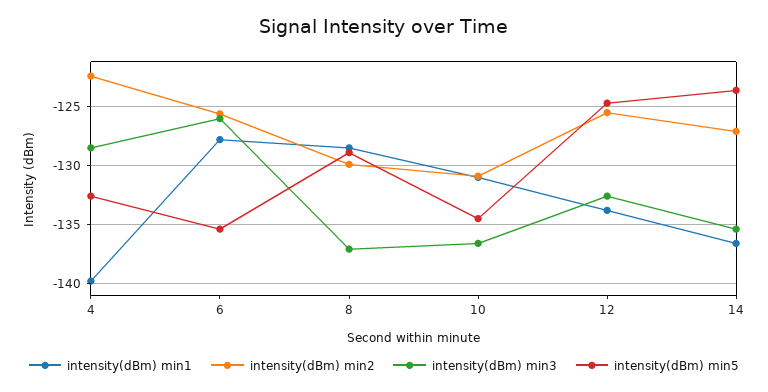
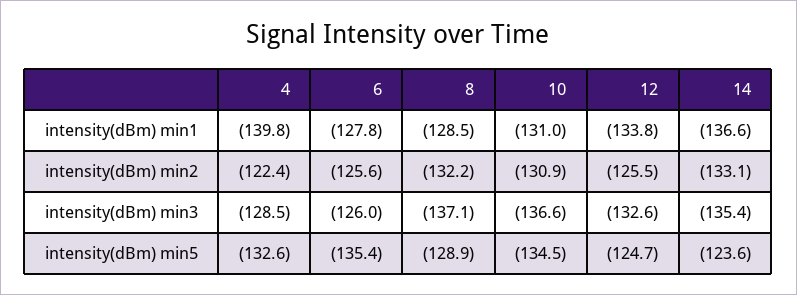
intensity(dBm) min2, 8: -130 -> -132.2
intensity(dBm) min2, 14: -127 -> -133.1

